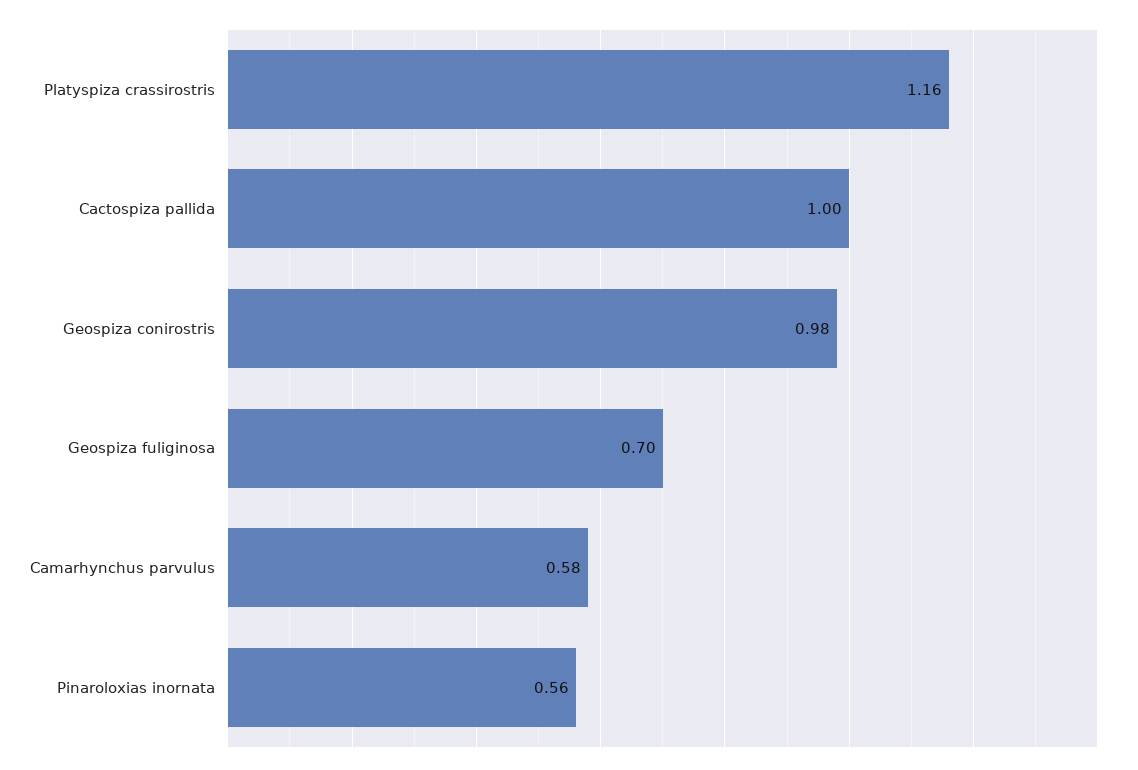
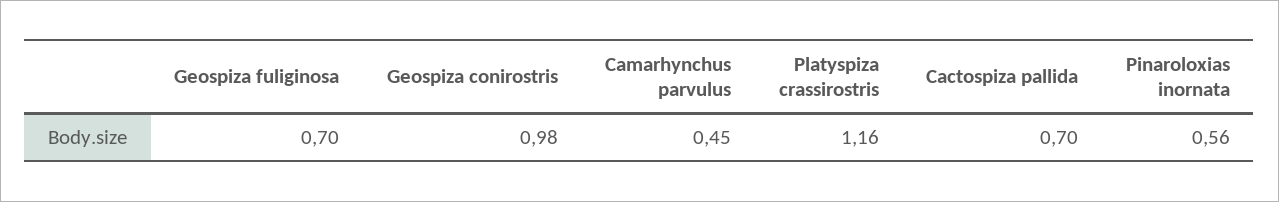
Cactospiza pallida: 1 -> 0.7
Camarhynchus parvulus: 0.58 -> 0.45

